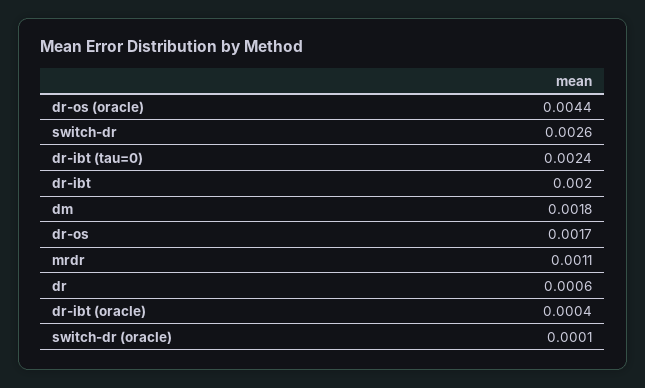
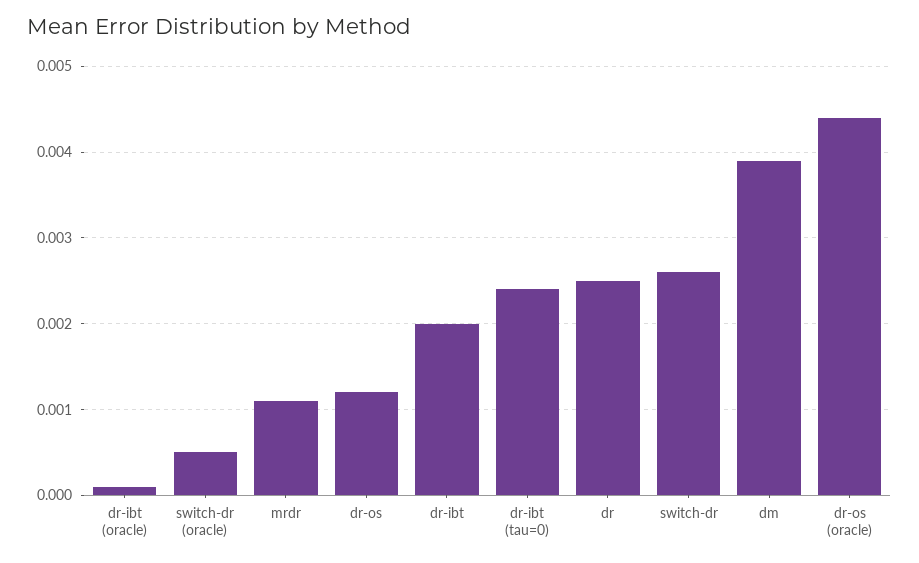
dm: 0.0018 -> 0.0039
dr-os: 0.0017 -> 0.0012
dr: 0.0006 -> 0.0025
dr-ibt (oracle): 0.0004 -> 0.0001
switch-dr (oracle): 0.0001 -> 0.0005

